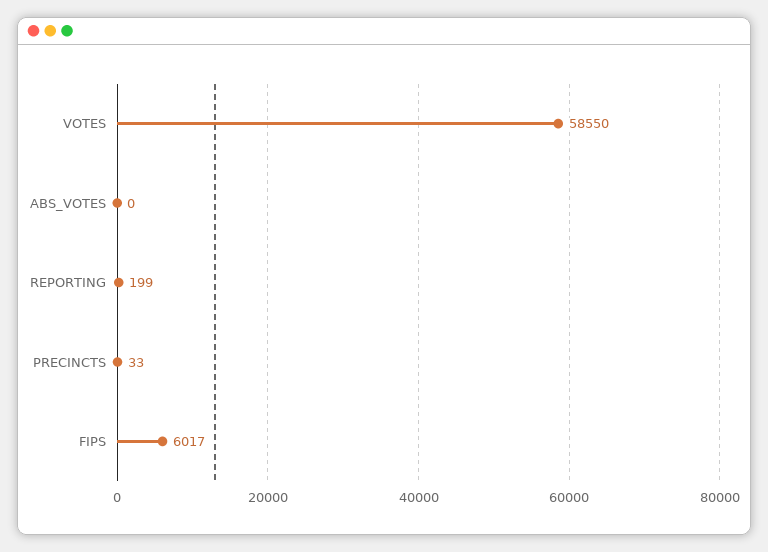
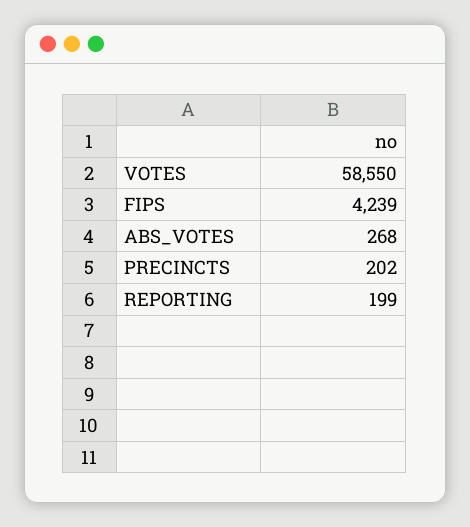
ABS_VOTES: 0 -> 268
PRECINCTS: 33 -> 202
FIPS: 6017 -> 4239

